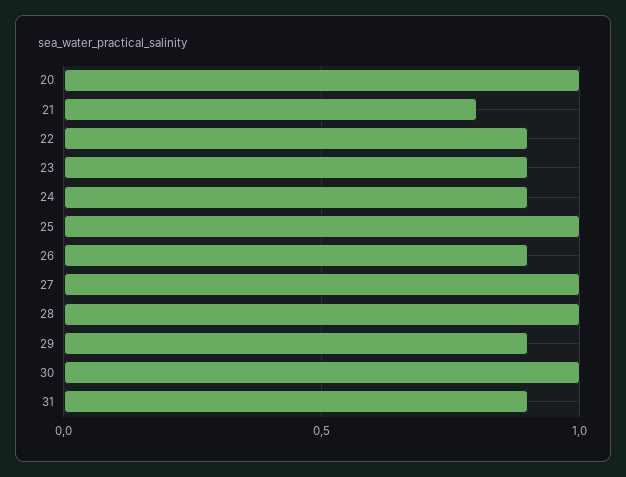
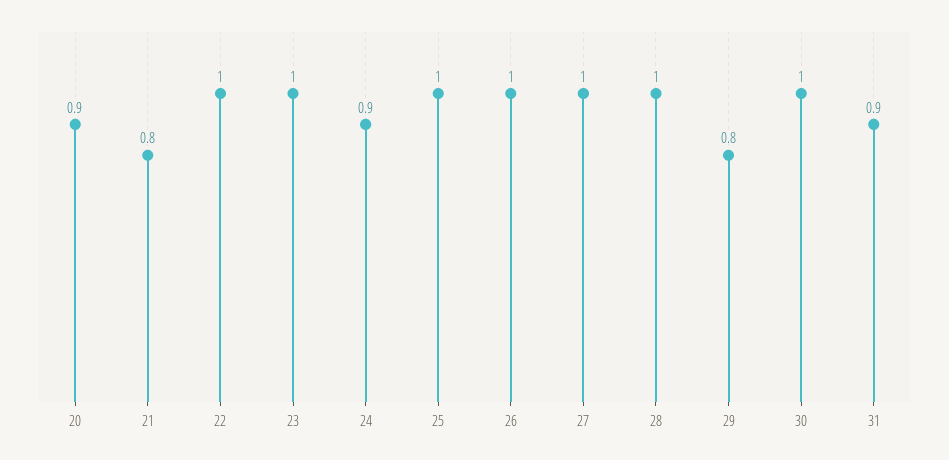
20: 1 -> 0.9
22: 0.9 -> 1
23: 0.9 -> 1
26: 0.9 -> 1
29: 0.9 -> 0.8

